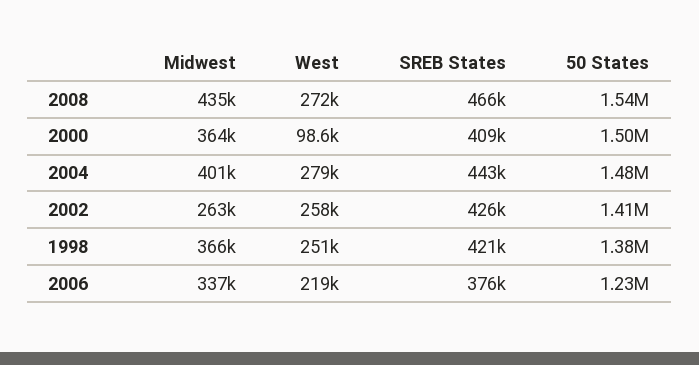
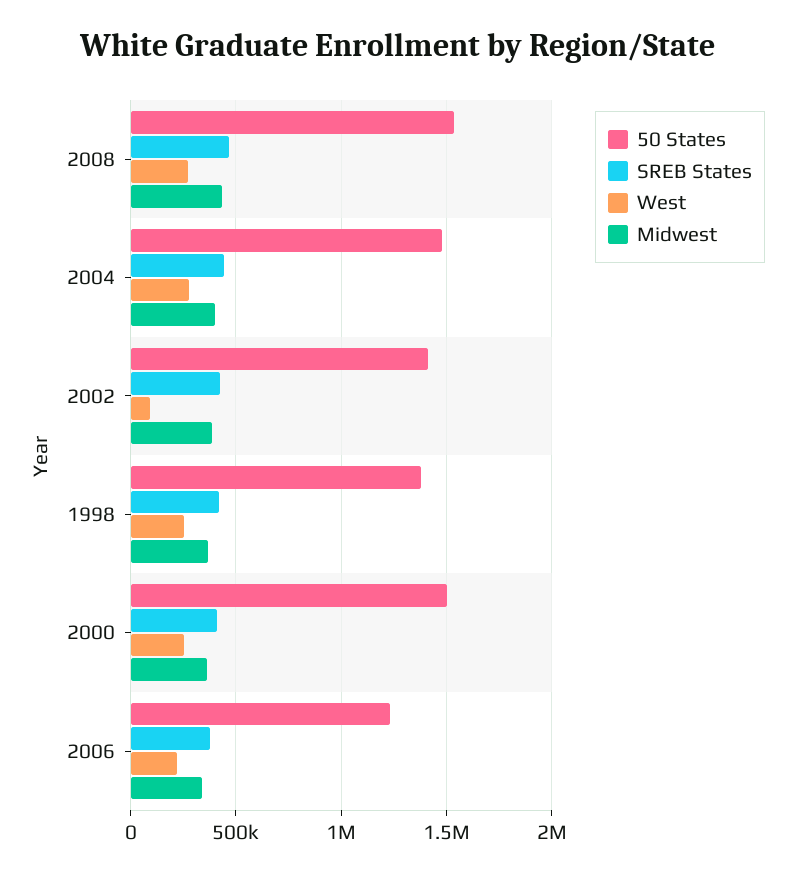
West, 2000: 98600 -> 250000
Midwest, 2002: 263000 -> 400000
West, 2002: 258000 -> 100000

